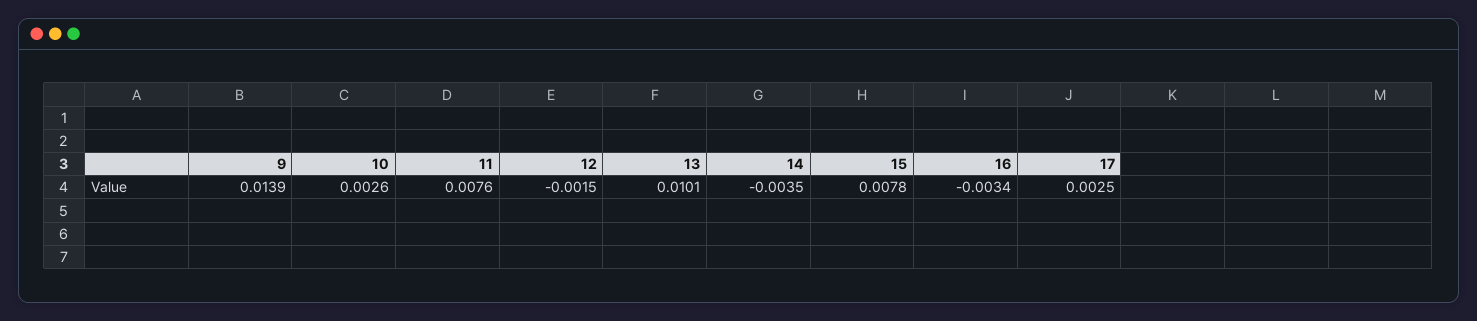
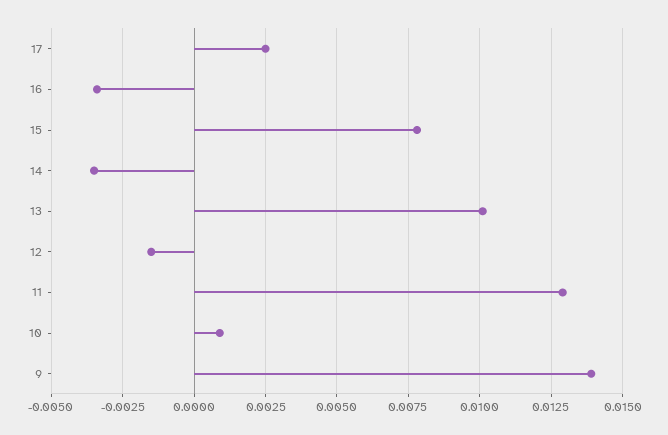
10: 0.0026 -> 0.001
11: 0.0076 -> 0.013

